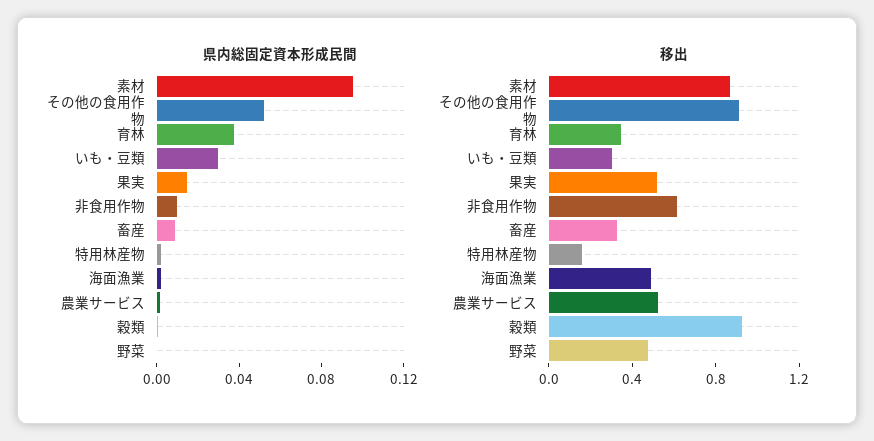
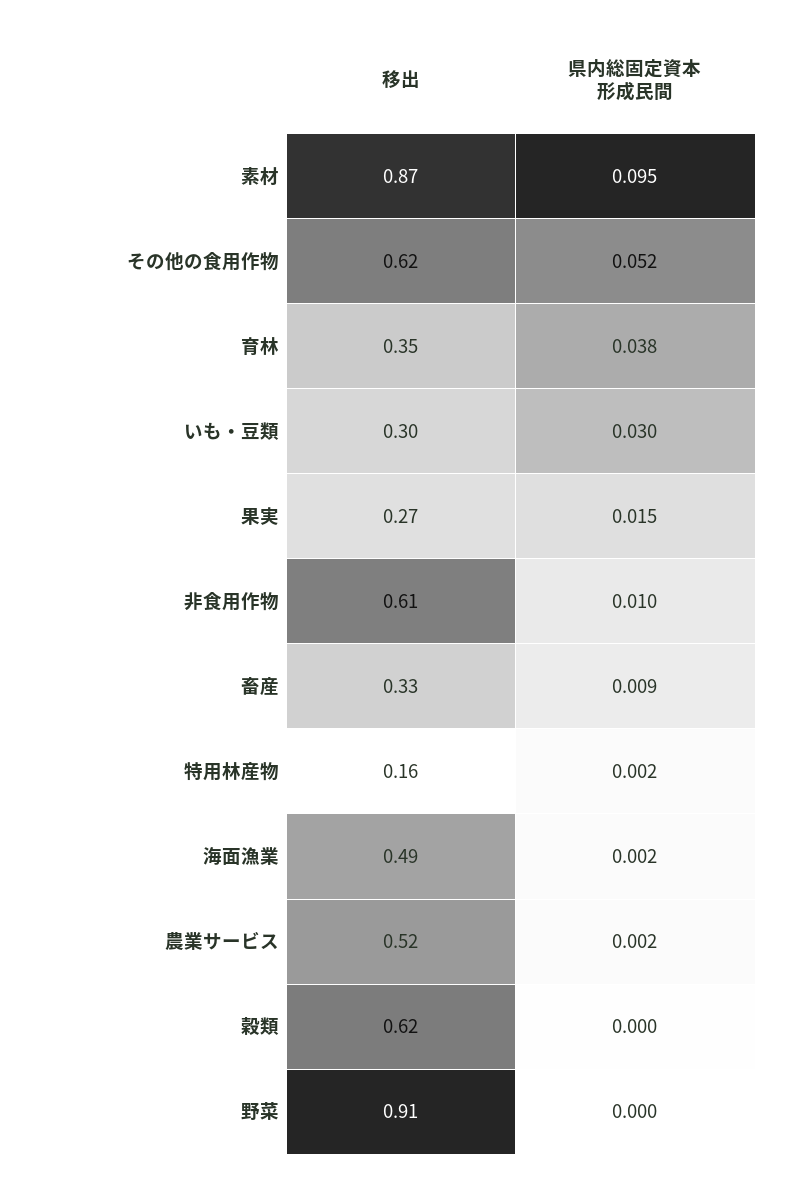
移出, その他の食用作物: 0.9 -> 0.62
移出, 果実: 0.5 -> 0.27
移出, 穀類: 0.9 -> 0.62
移出, 野菜: 0.5 -> 0.91

